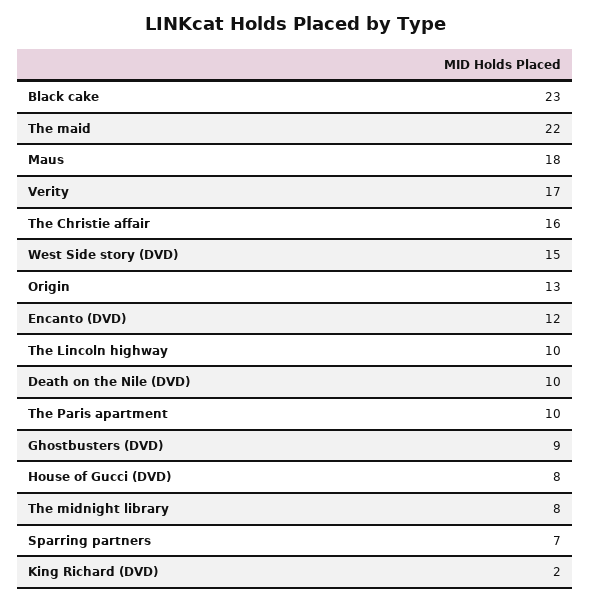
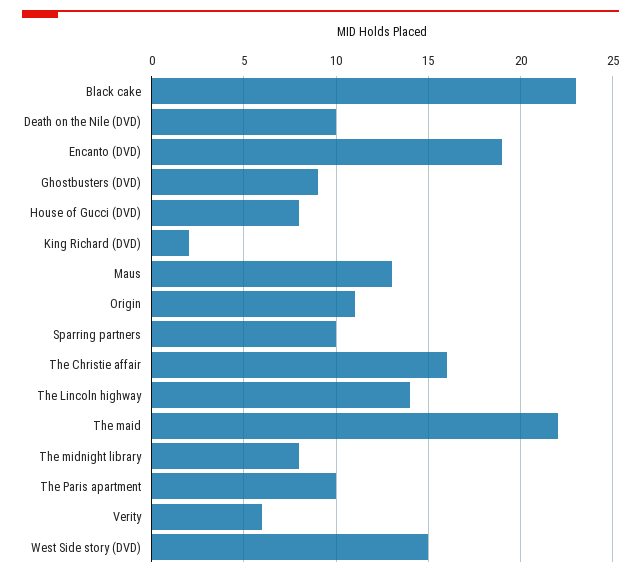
Maus: 18 -> 13
Verity: 17 -> 6
Origin: 13 -> 11
Encanto (DVD): 12 -> 19
The Lincoln highway: 10 -> 14
Sparring partners: 7 -> 10

